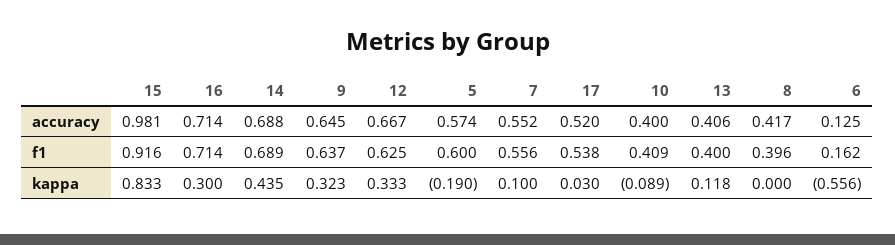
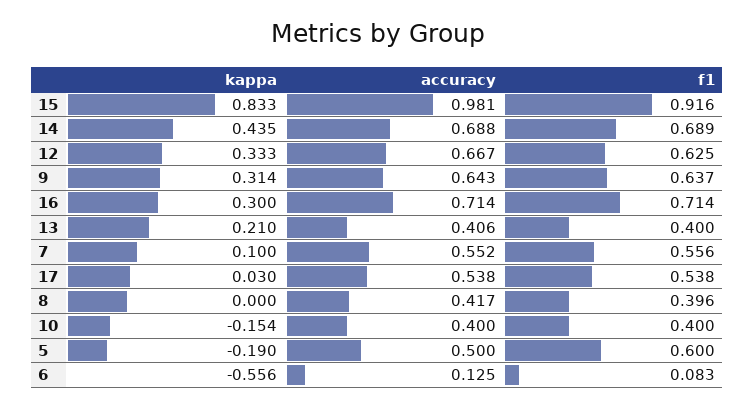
9, accuracy: 0.645 -> 0.643
5, accuracy: 0.574 -> 0.5
17, accuracy: 0.52 -> 0.538
10, f1: 0.409 -> 0.4
6, f1: 0.162 -> 0.083
9, kappa: 0.323 -> 0.314
10, kappa: -0.089 -> -0.154
13, kappa: 0.118 -> 0.21

